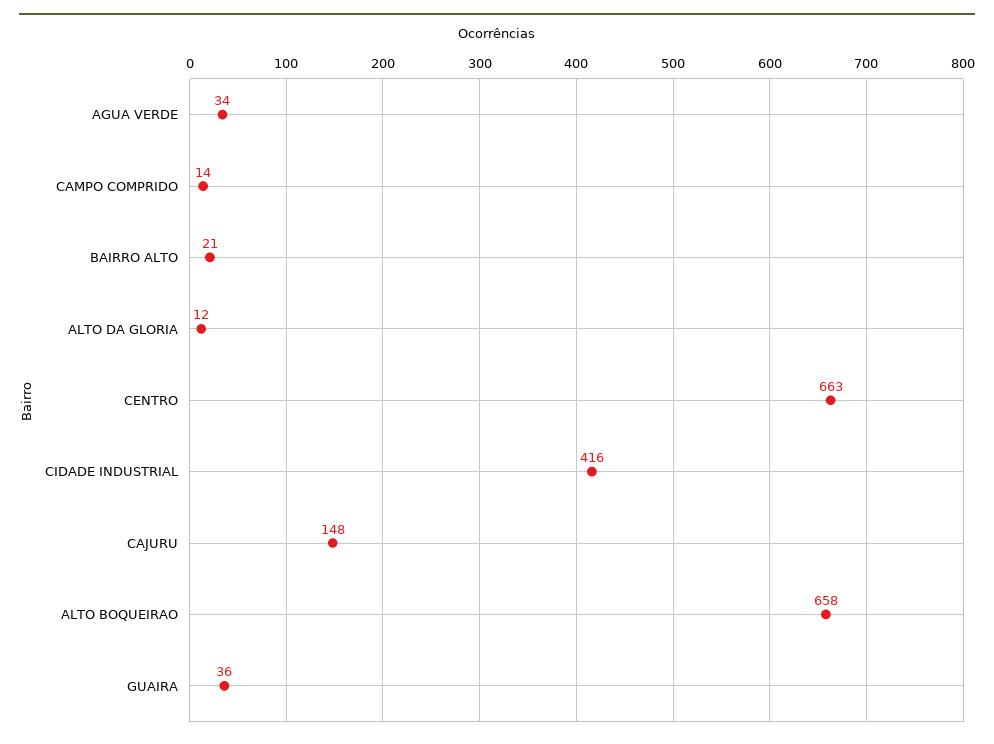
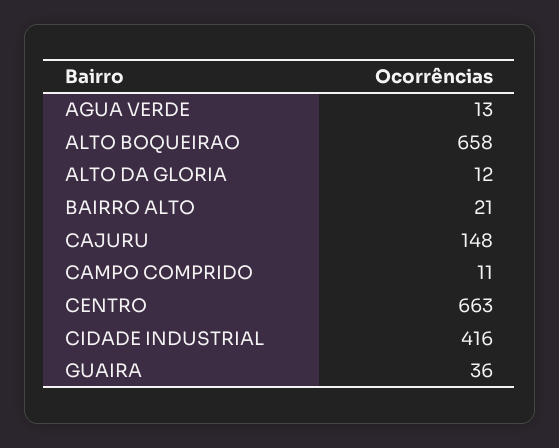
AGUA VERDE: 34 -> 13
CAMPO COMPRIDO: 14 -> 11

